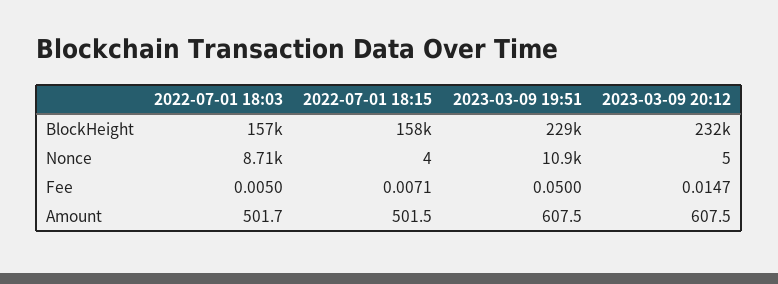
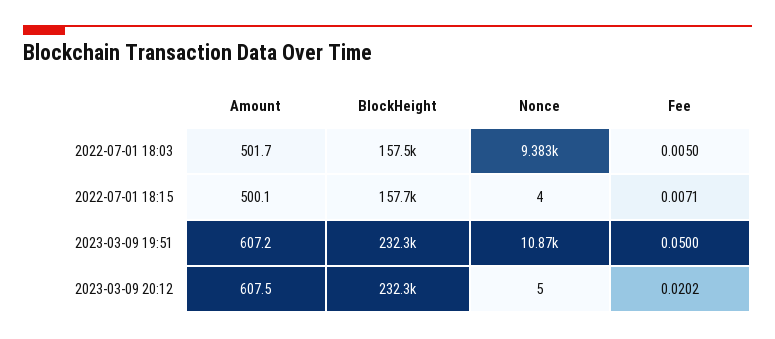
2023-03-09 19:51, BlockHeight: 229000 -> 232300
2022-07-01 18:03, Nonce: 8710 -> 9383
2023-03-09 20:12, Fee: 0.0147 -> 0.0202
2022-07-01 18:15, Amount: 501.5 -> 500.1
2023-03-09 19:51, Amount: 607.5 -> 607.2

